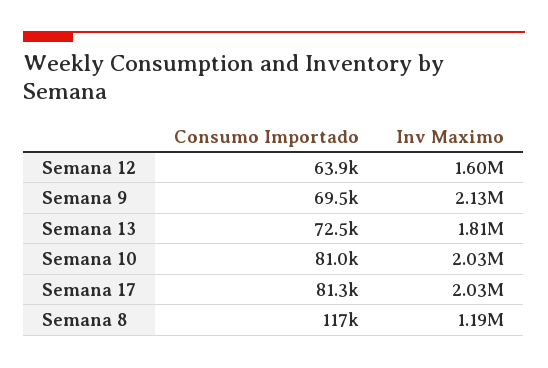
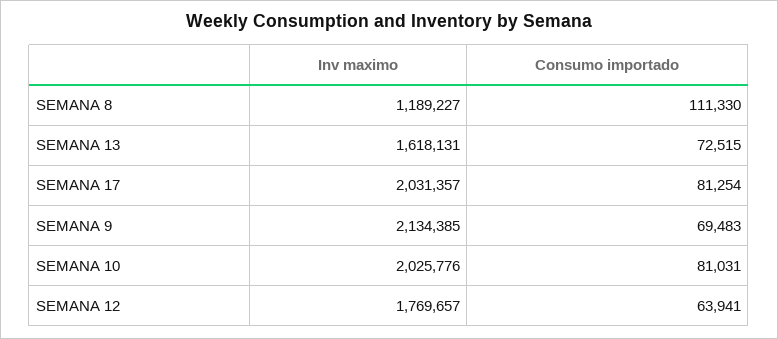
Inv Maximo, Semana 12: 1600000 -> 1769657
Inv Maximo, Semana 13: 1810000 -> 1618131
Consumo Importado, Semana 8: 117000 -> 111330

